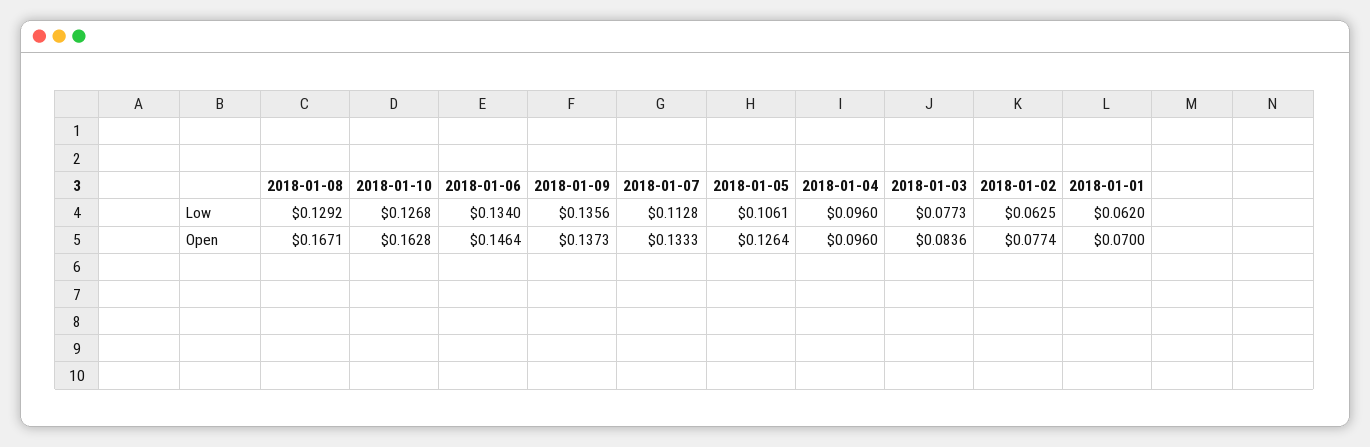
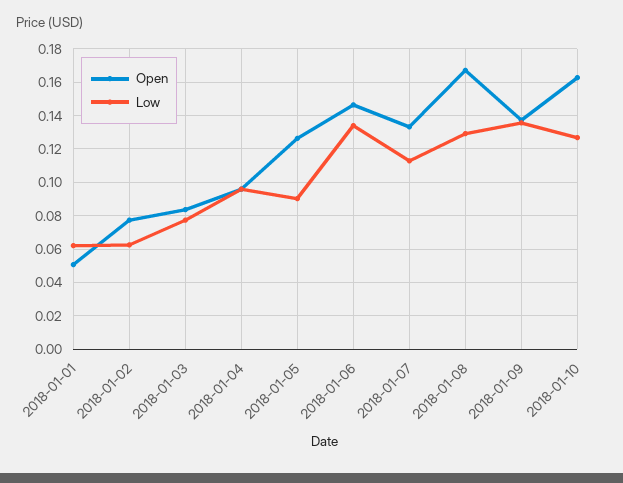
Low, 2018-01-05: 0.1061 -> 0.09
Open, 2018-01-01: 0.07 -> 0.05

